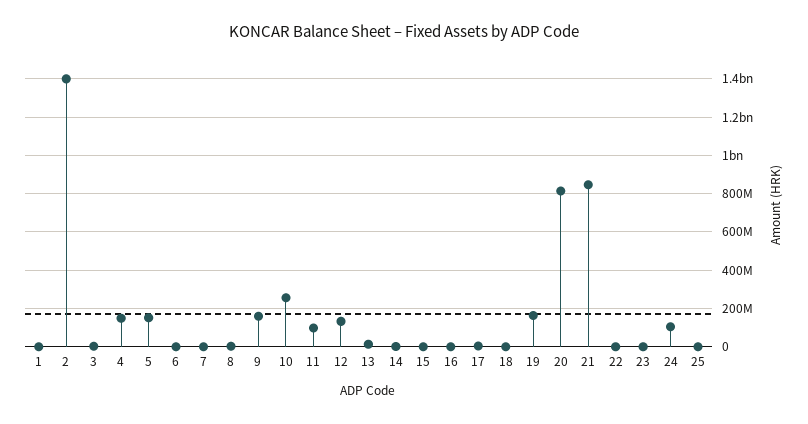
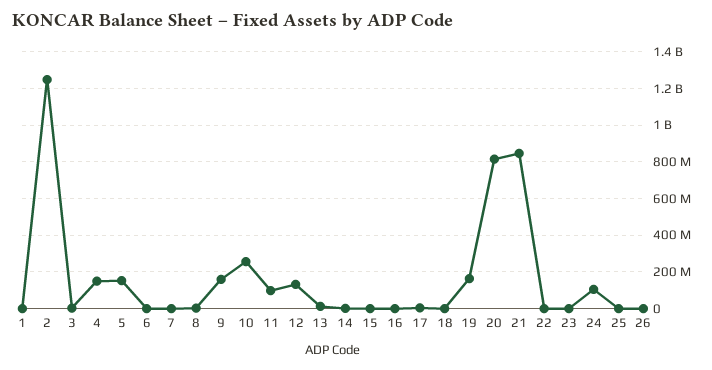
2: 1400000000 -> 1250000000
26: none -> 0

